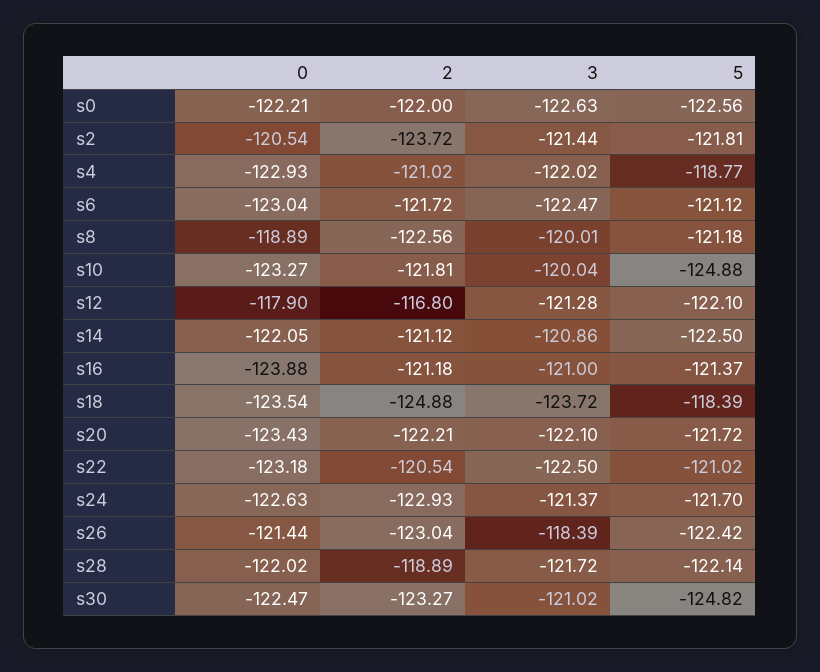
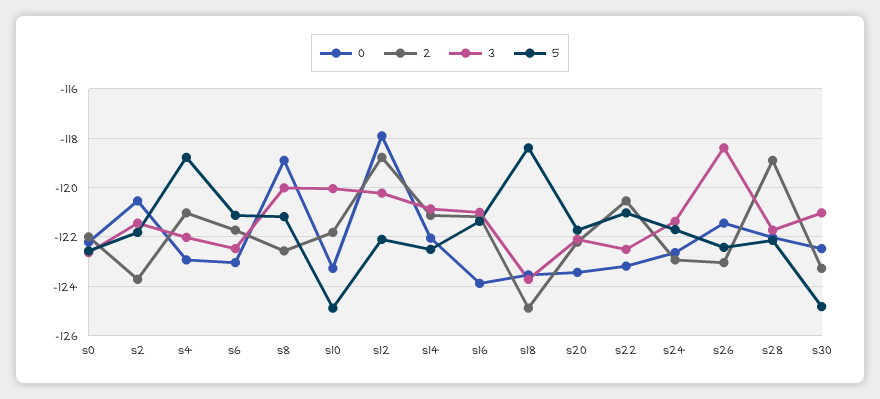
2, s12: -116.8 -> -118.75
3, s12: -121.28 -> -120.25

